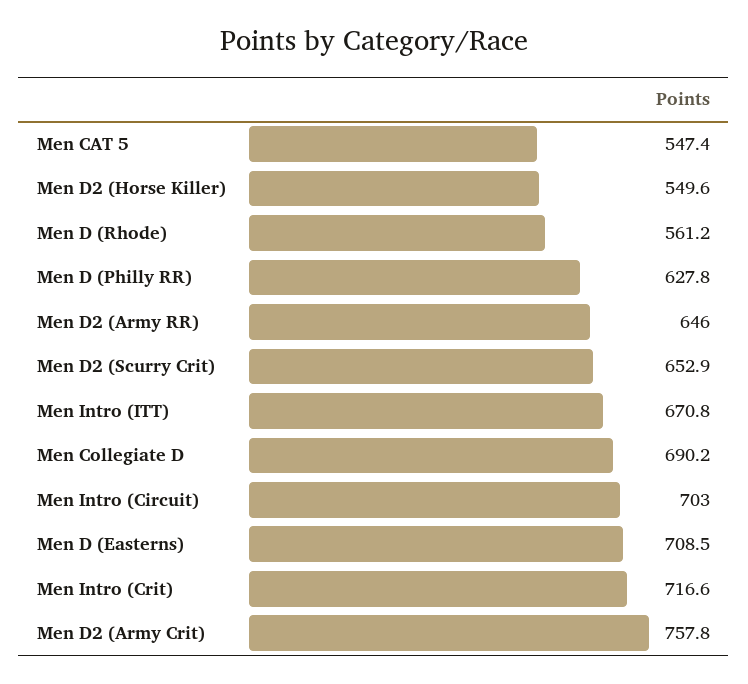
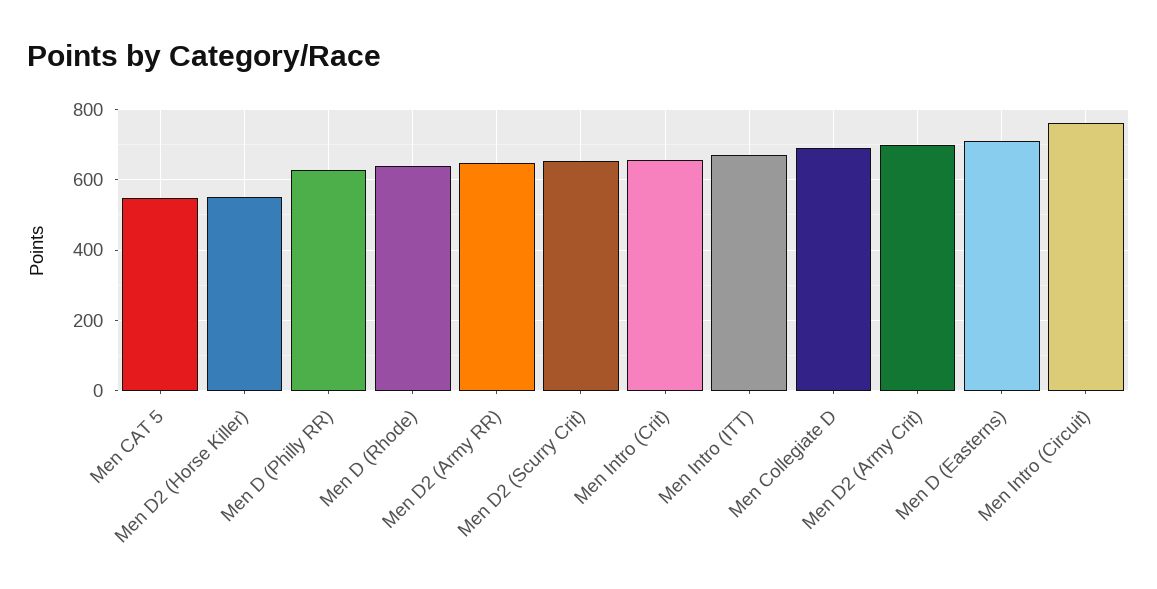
Men D (Rhode): 561.2 -> 640
Men Intro (Circuit): 703 -> 760
Men Intro (Crit): 716.6 -> 660
Men D2 (Army Crit): 757.8 -> 700

